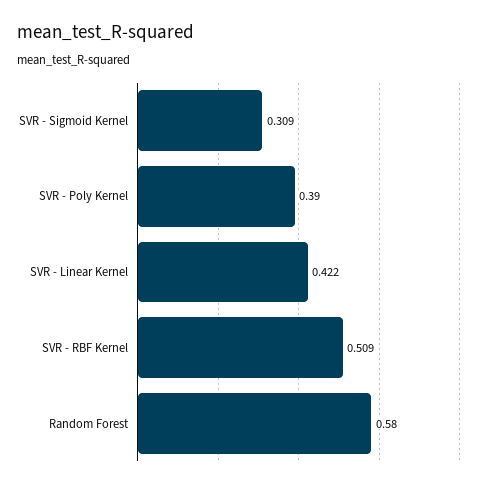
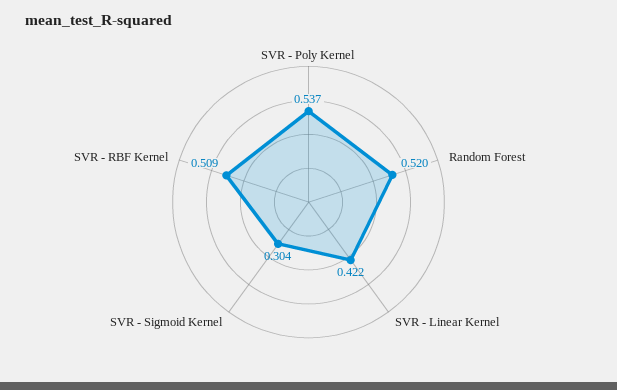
SVR - Sigmoid Kernel: 0.309 -> 0.304
SVR - Poly Kernel: 0.39 -> 0.537
Random Forest: 0.58 -> 0.52

